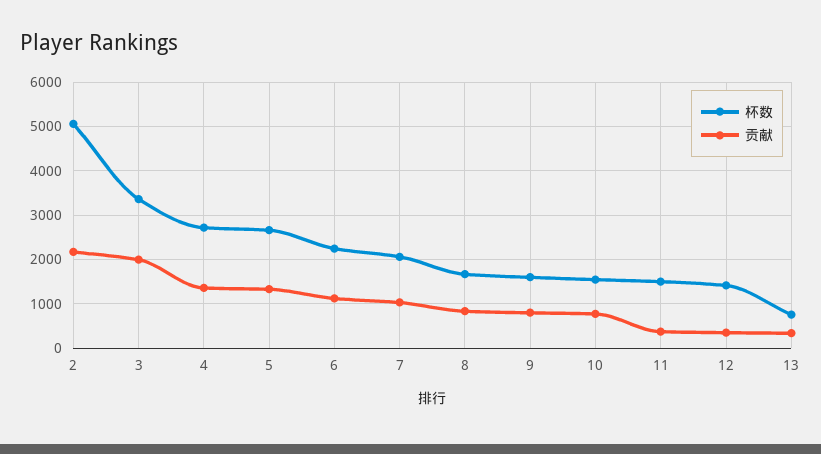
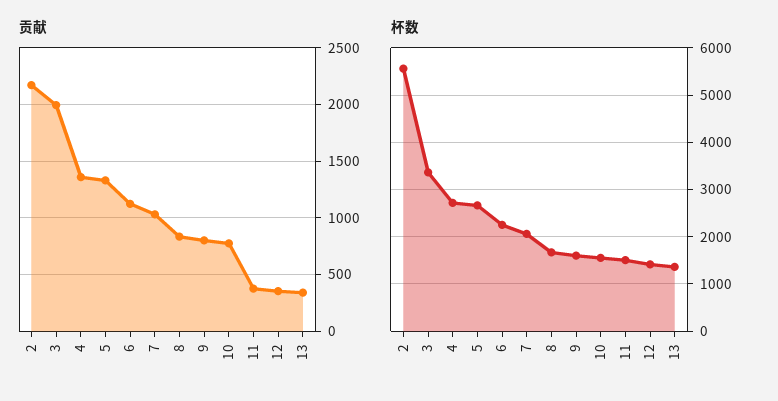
杯数, 2: 5000 -> 5600
杯数, 13: 800 -> 1400

